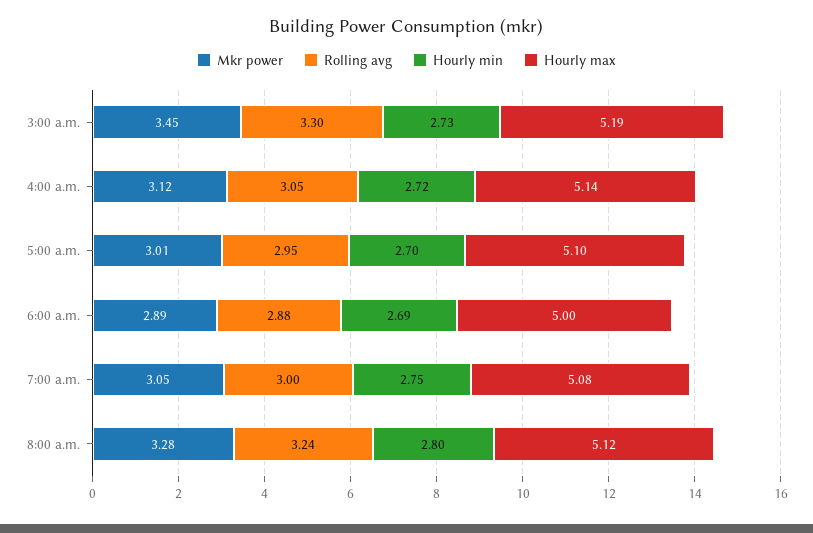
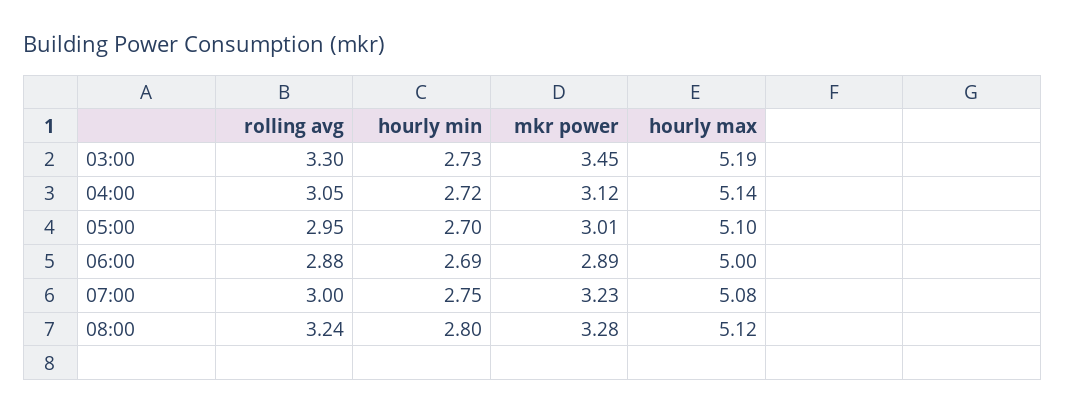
Mkr power, 7:00 a.m.: 3.05 -> 3.23

